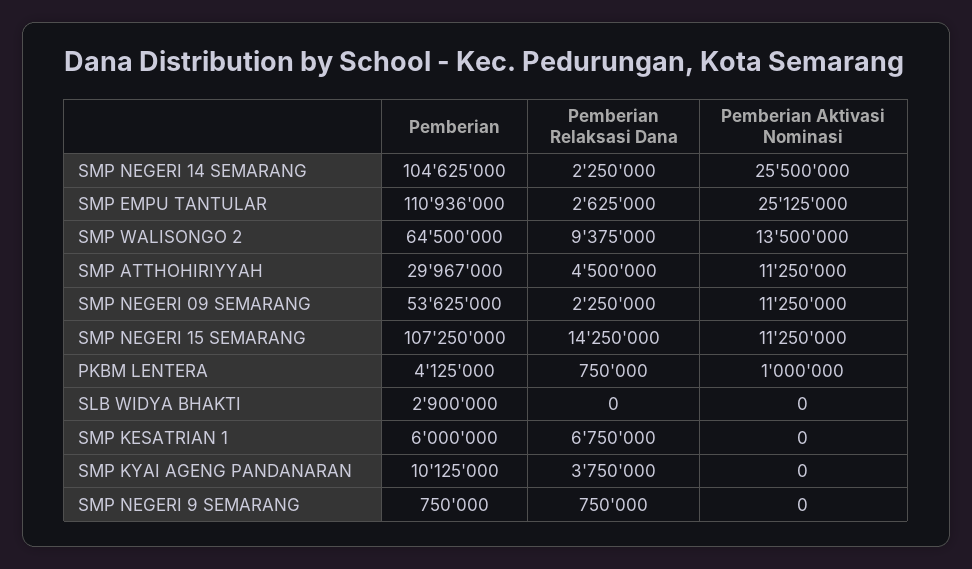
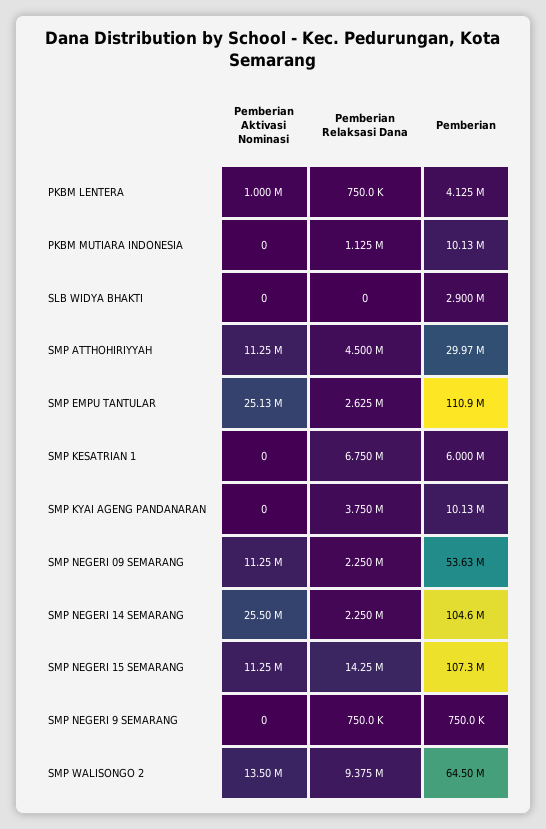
Pemberian Aktivasi Nominasi, PKBM MUTIARA INDONESIA: none -> 0
Pemberian Relaksasi Dana, PKBM MUTIARA INDONESIA: none -> 1125000
Pemberian, PKBM MUTIARA INDONESIA: none -> 10130000

